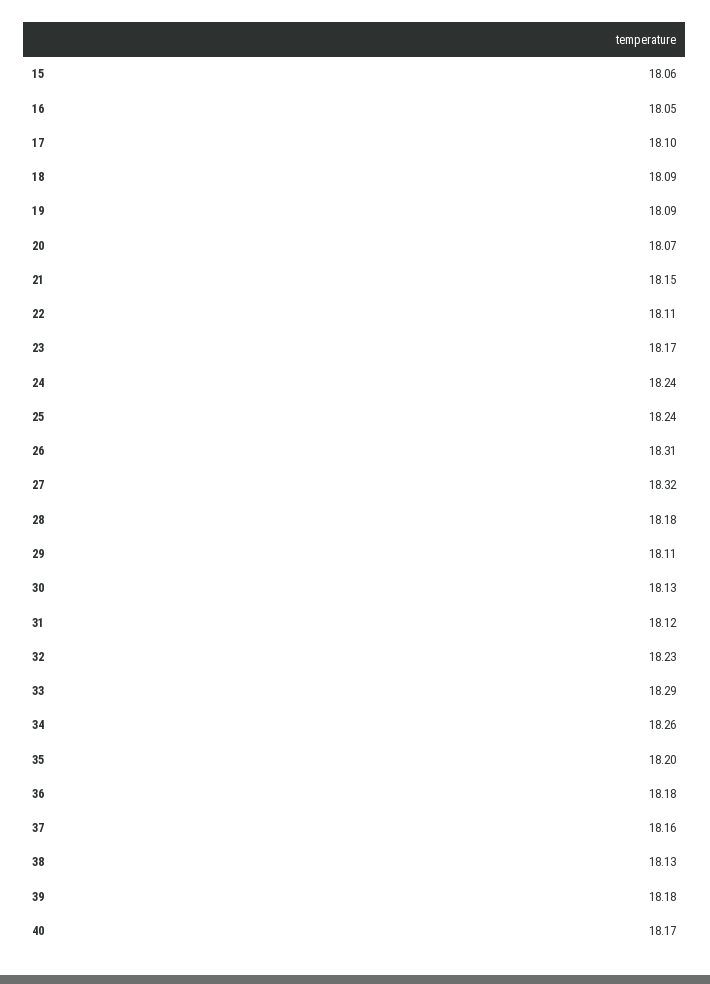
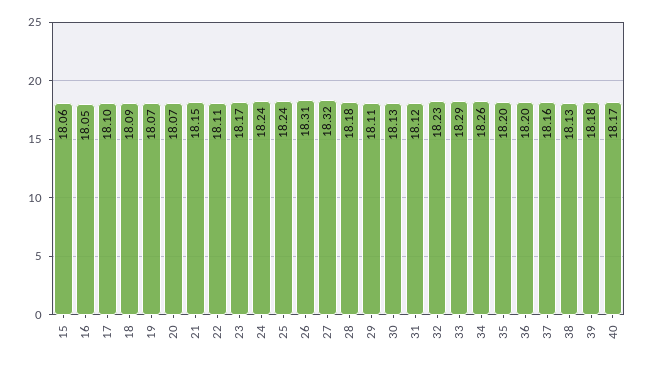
19: 18.09 -> 18.07
36: 18.18 -> 18.2

